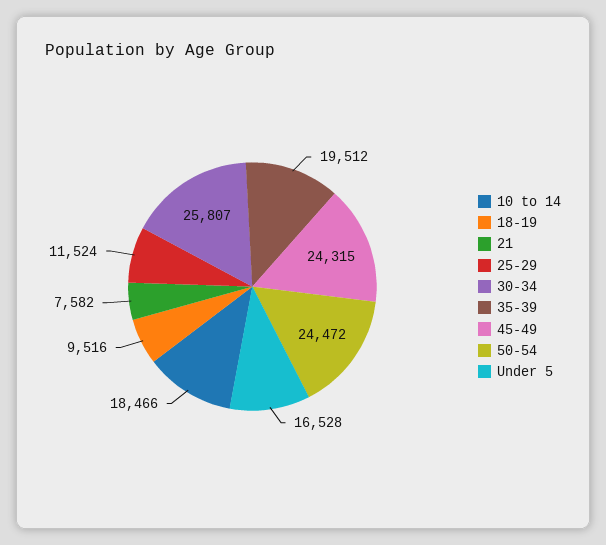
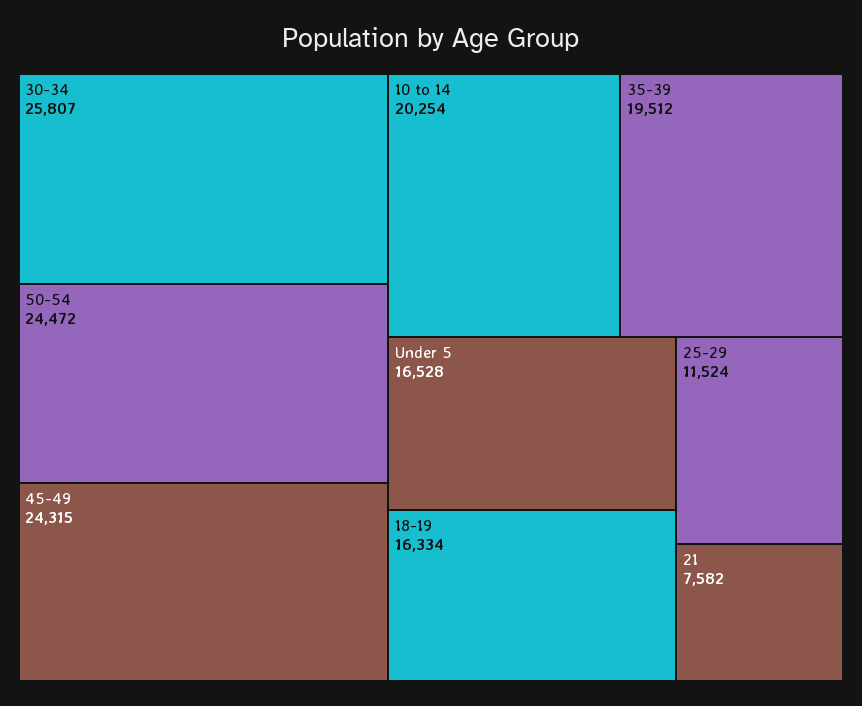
10 to 14: 18466 -> 20254
18-19: 9516 -> 16334

